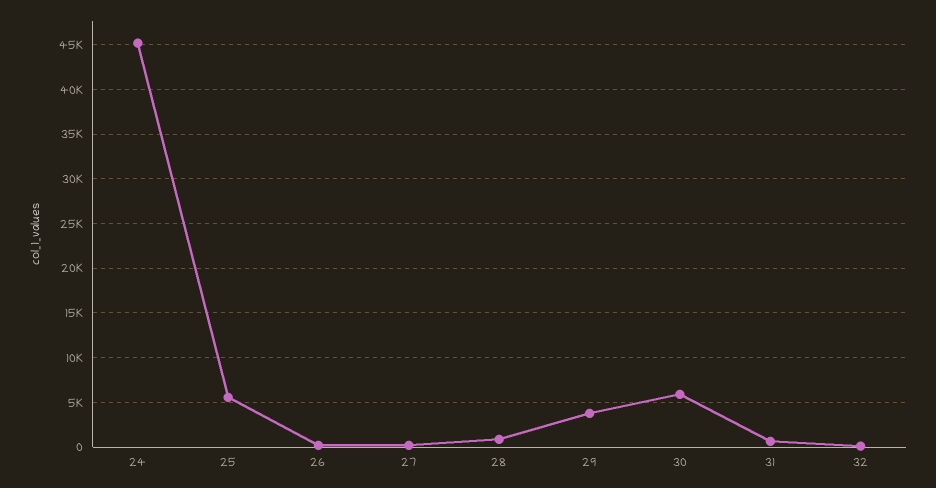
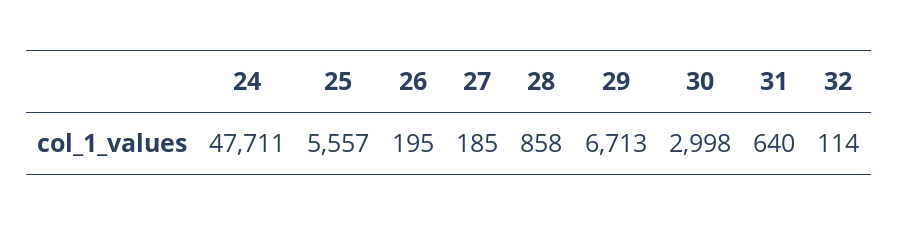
24: 45000 -> 47711
29: 4000 -> 6713
30: 6000 -> 2998

